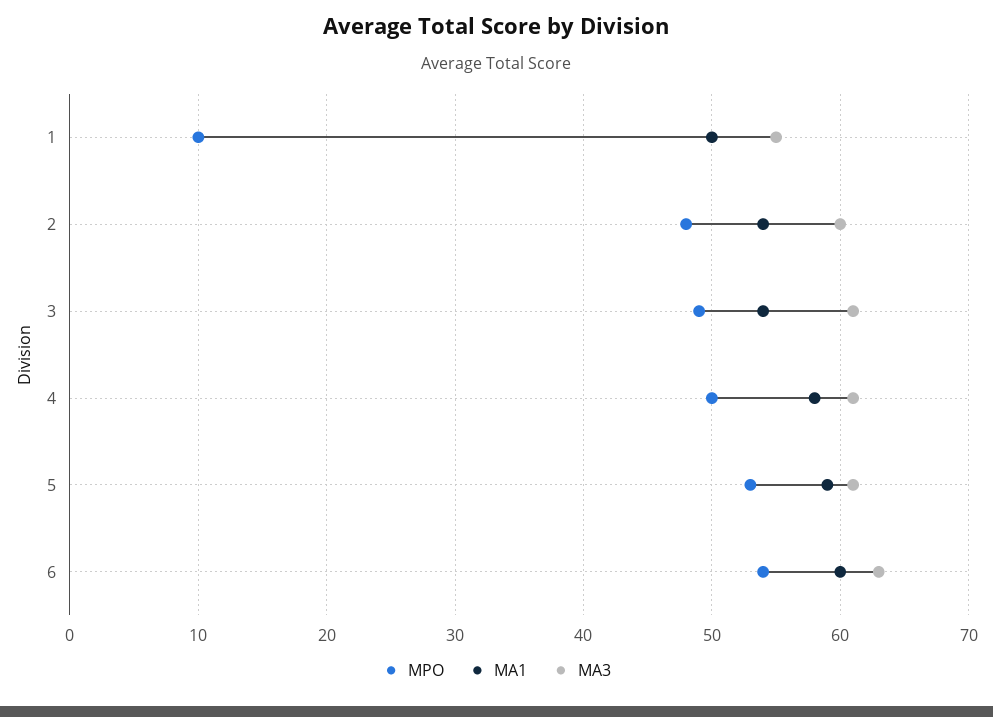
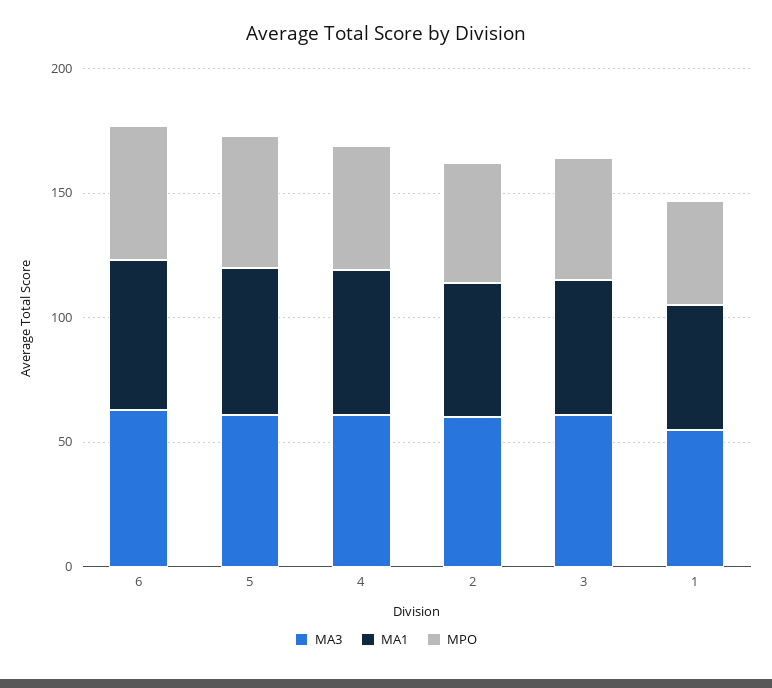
MPO, 1: 10 -> 40

